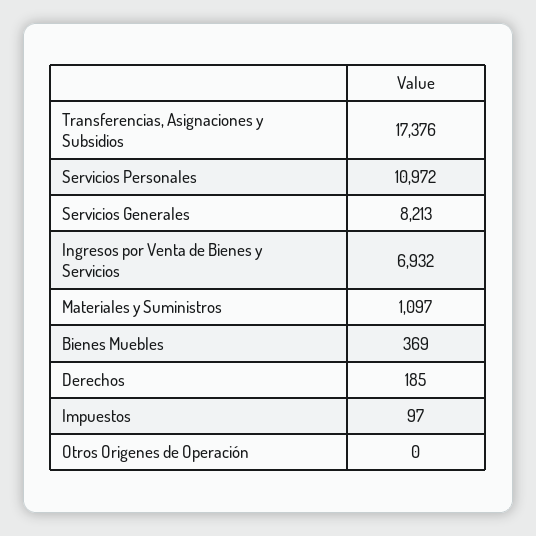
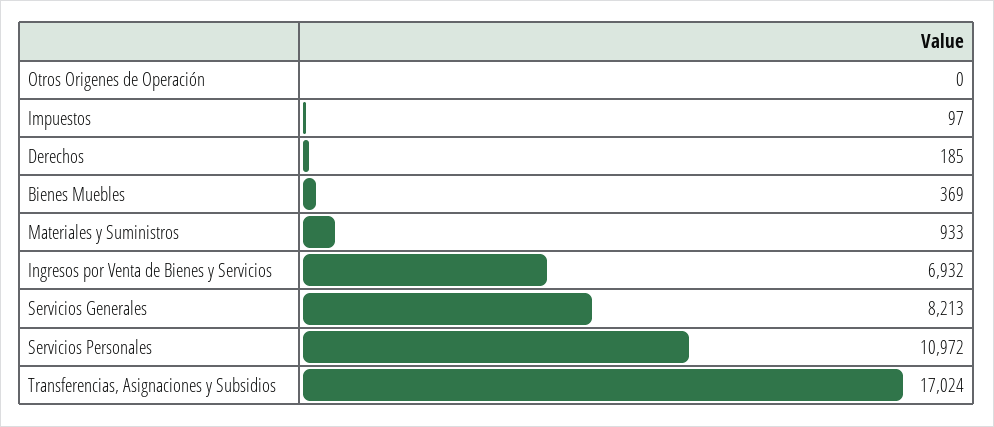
Transferencias, Asignaciones y Subsidios: 17376 -> 17024
Materiales y Suministros: 1097 -> 933

